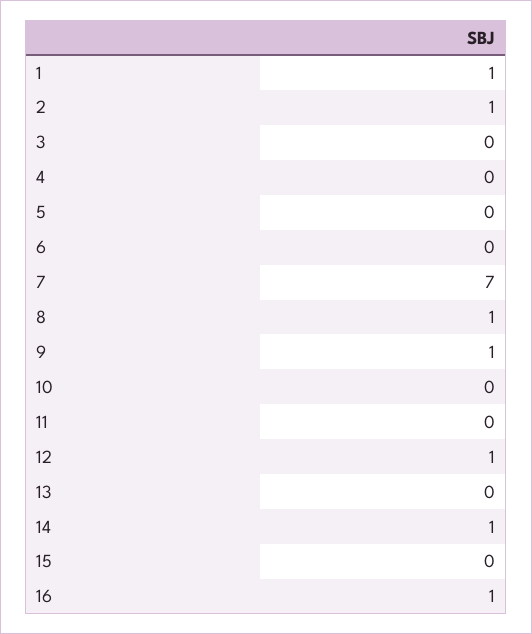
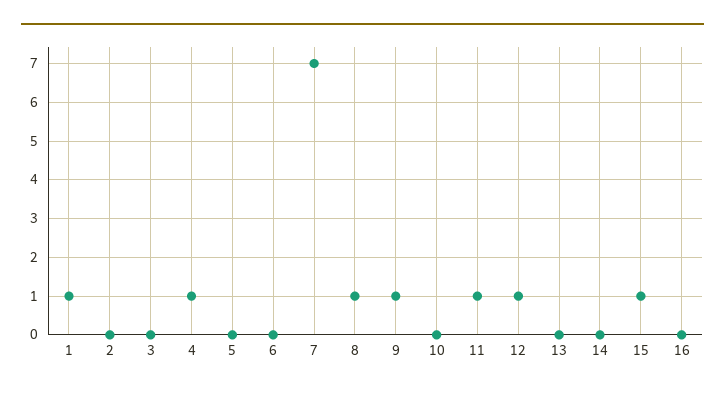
2: 1 -> 0
4: 0 -> 1
11: 0 -> 1
14: 1 -> 0
15: 0 -> 1
16: 1 -> 0

